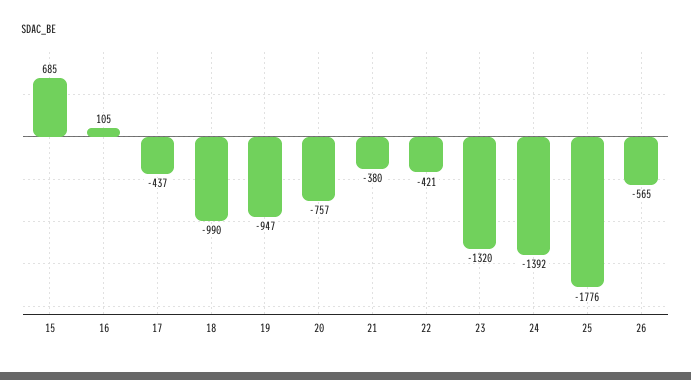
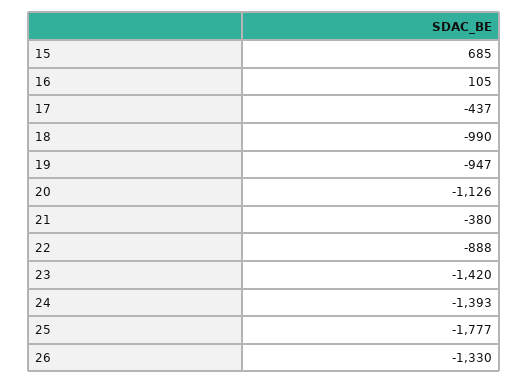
20: -757 -> -1126
22: -421 -> -888
23: -1320 -> -1420
24: -1392 -> -1393
25: -1776 -> -1777
26: -565 -> -1330

